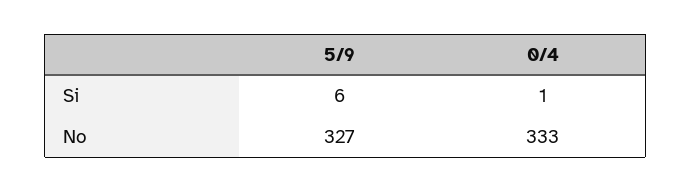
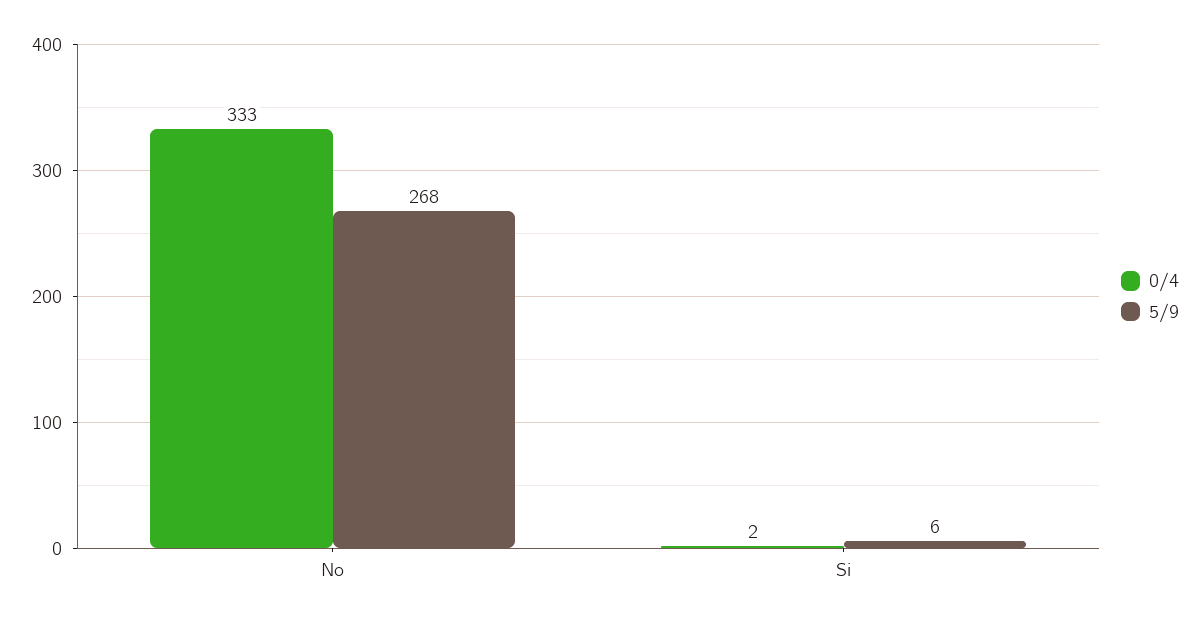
0/4, Si: 1 -> 2
5/9, No: 327 -> 268

